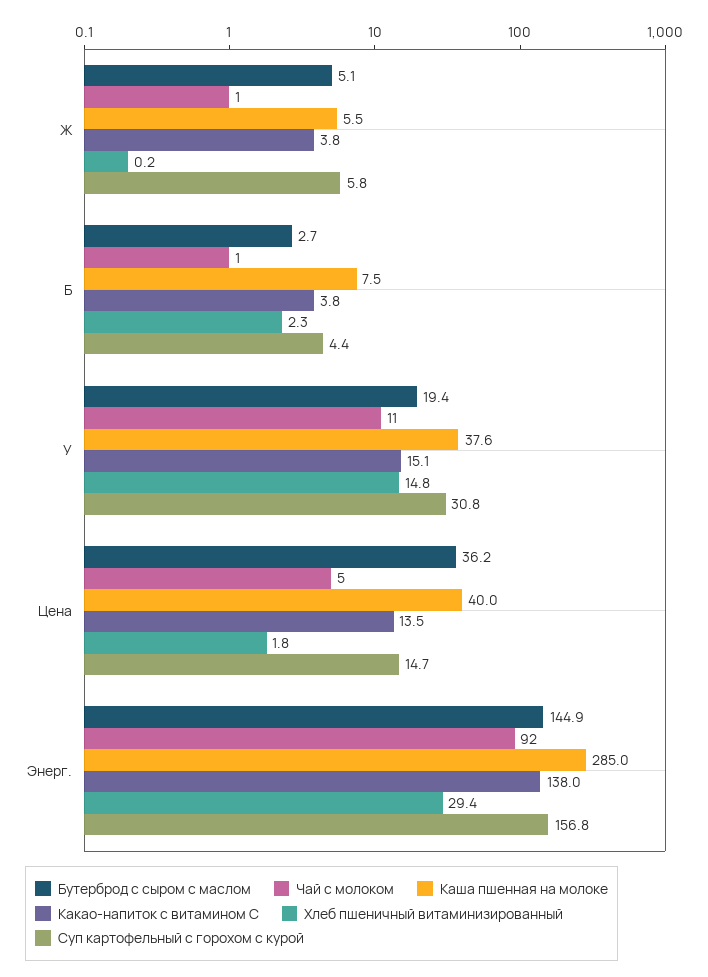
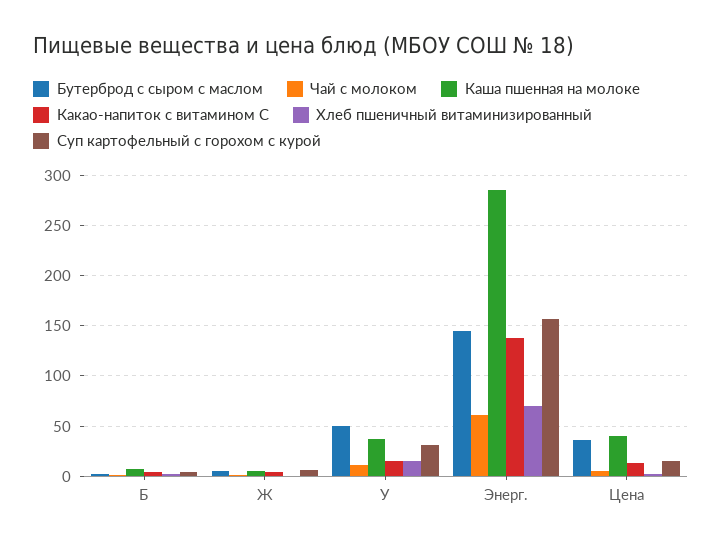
Бутерброд с сыром с маслом, У: 19.4 -> 50
Чай с молоком, Энерг.: 92 -> 60
Хлеб пшеничный витаминизированный, Энерг.: 29.4 -> 70

